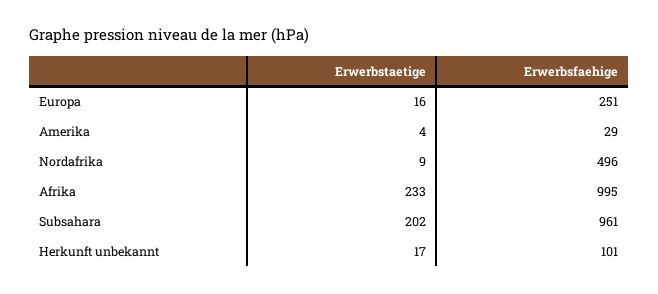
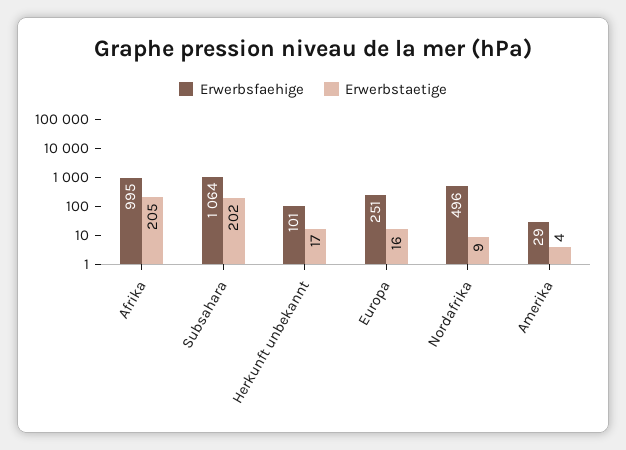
Erwerbstaetige, Afrika: 233 -> 205
Erwerbsfaehige, Subsahara: 961 -> 1064

